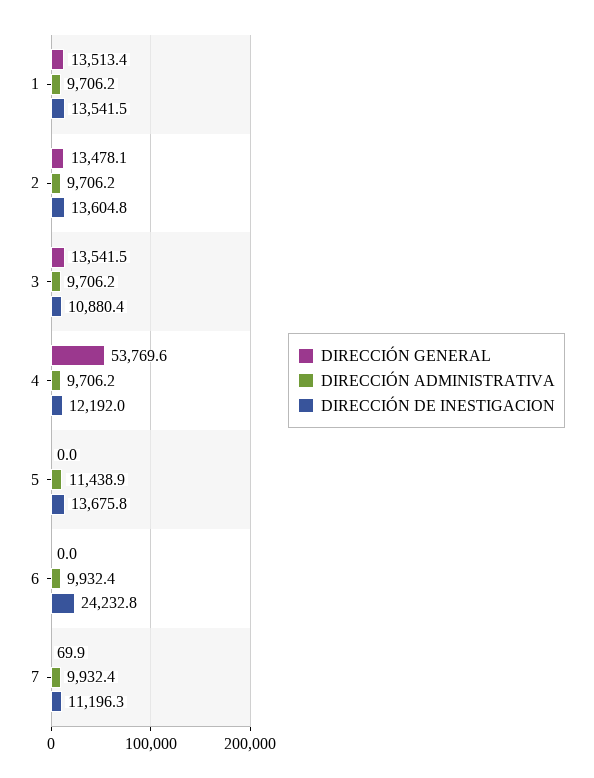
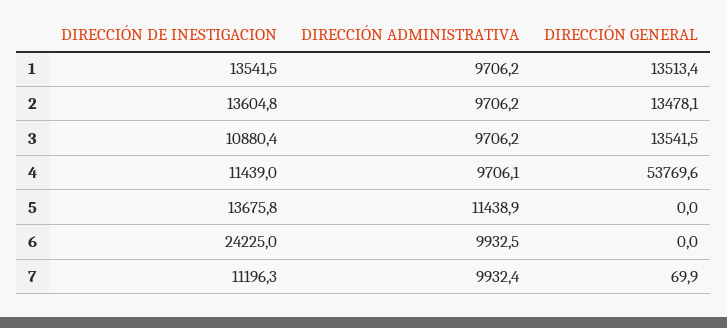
DIRECCIÓN ADMINISTRATIVA, 4: 9706.2 -> 9706.1
DIRECCIÓN DE INESTIGACION, 4: 12192 -> 11439
DIRECCIÓN ADMINISTRATIVA, 6: 9932.4 -> 9932.5
DIRECCIÓN DE INESTIGACION, 6: 24232.8 -> 24225

